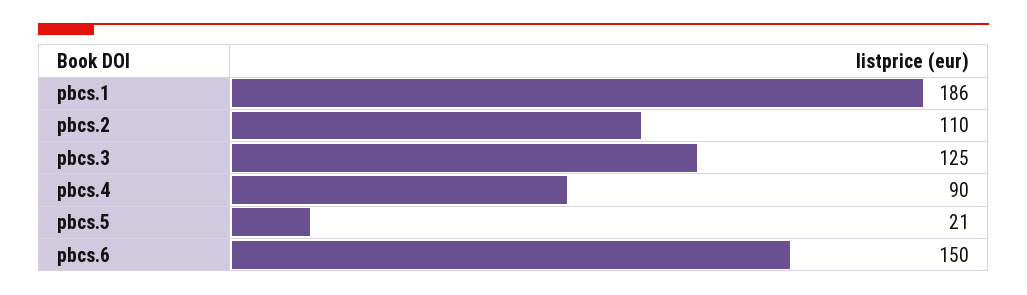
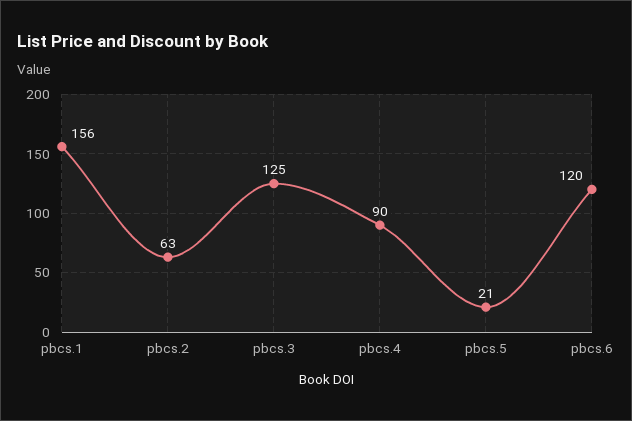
pbcs.1: 186 -> 156
pbcs.2: 110 -> 63
pbcs.6: 150 -> 120

